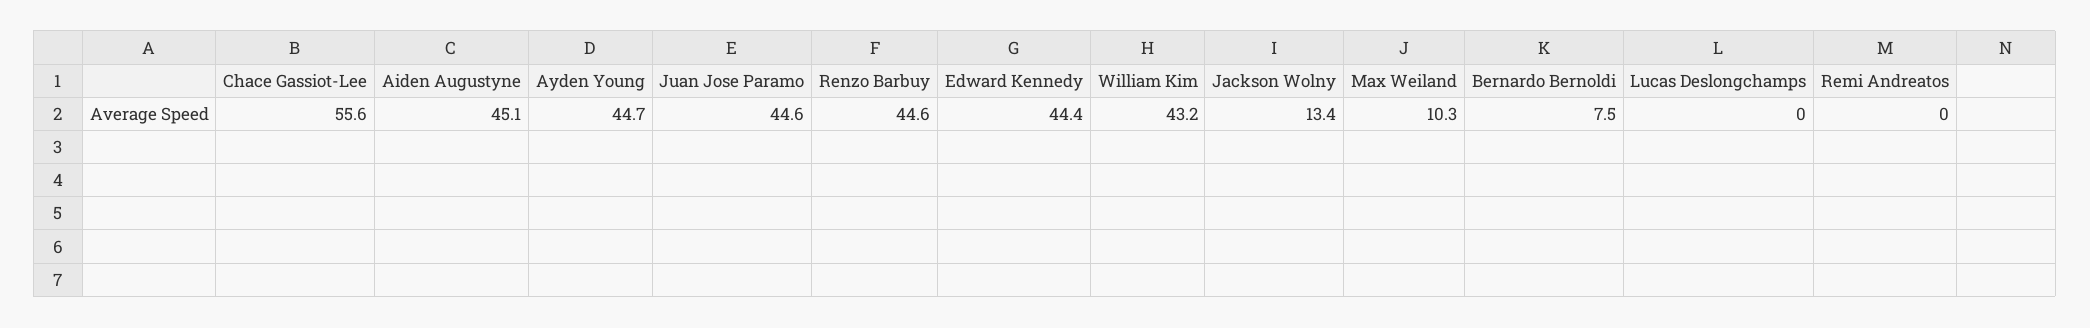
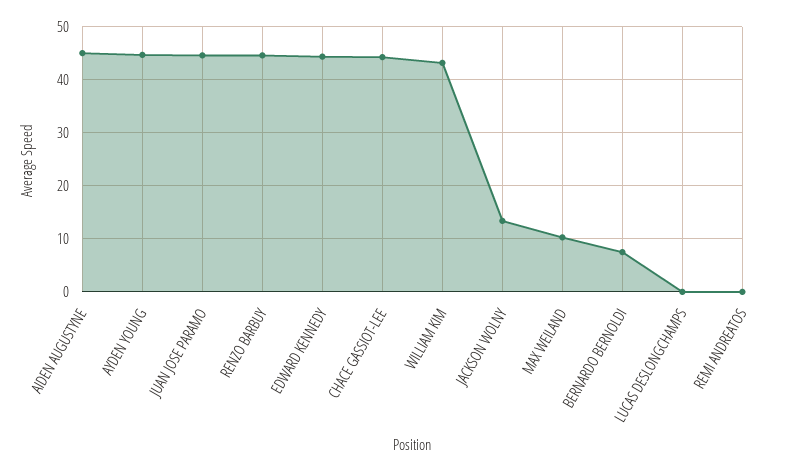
Chace Gassiot-Lee: 55.6 -> 44

